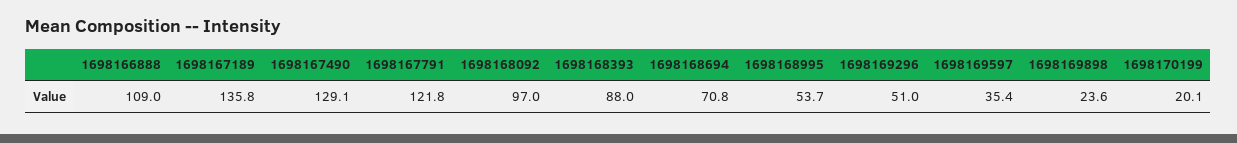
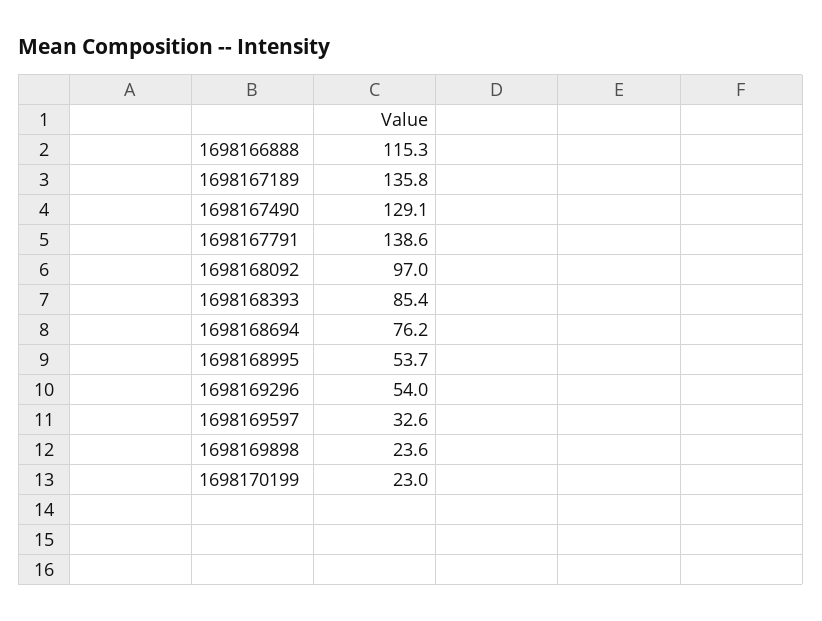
1698166888: 109 -> 115.3
1698167791: 121.8 -> 138.6
1698168393: 88 -> 85.4
1698168694: 70.8 -> 76.2
1698169296: 51 -> 54
1698169597: 35.4 -> 32.6
1698170199: 20.1 -> 23

